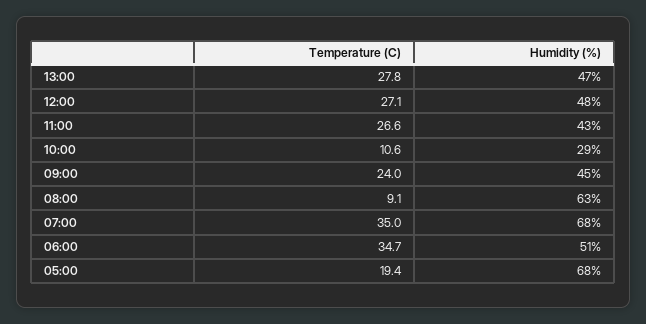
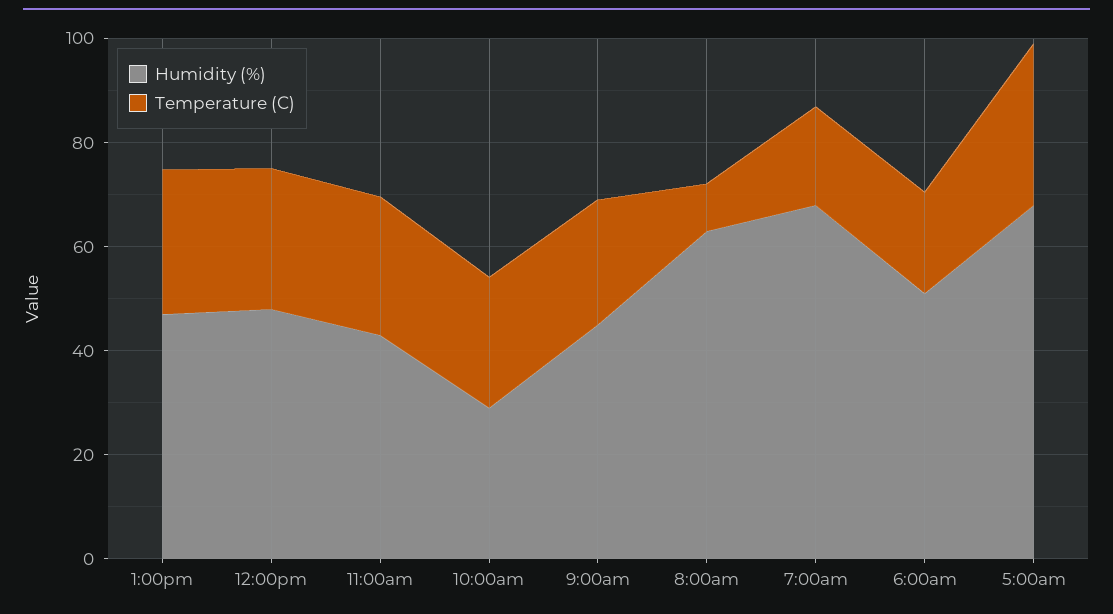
Temperature (C), 10:00: 10.6 -> 25
Temperature (C), 07:00: 35 -> 20
Temperature (C), 06:00: 34.7 -> 20
Temperature (C), 05:00: 19.4 -> 30

